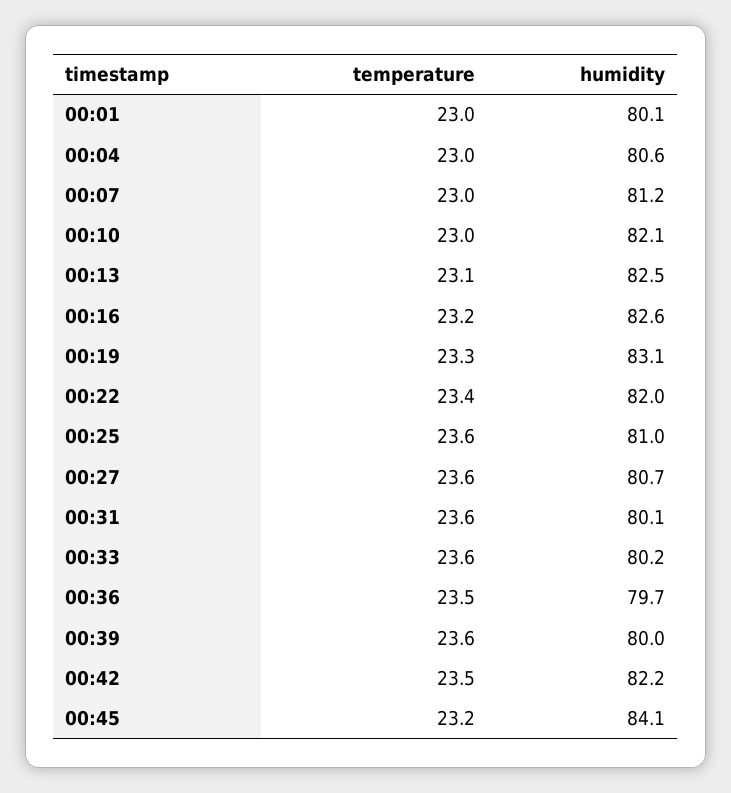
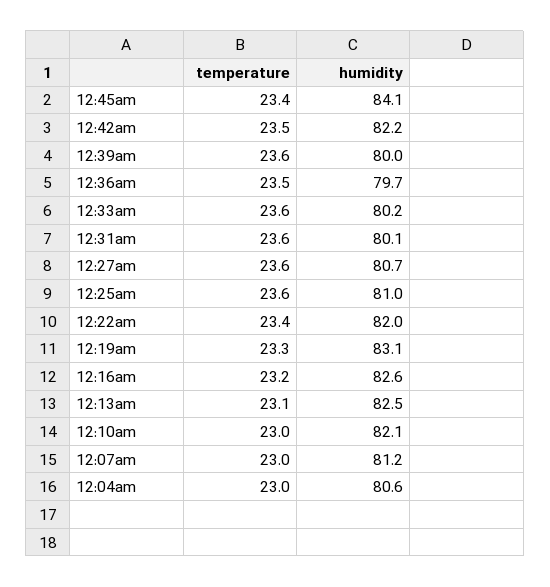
temperature, 00:01: 23 -> none
humidity, 00:01: 80.1 -> none
temperature, 00:45: 23.2 -> 23.4

